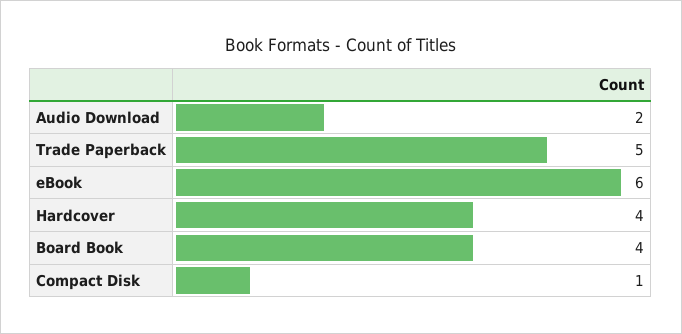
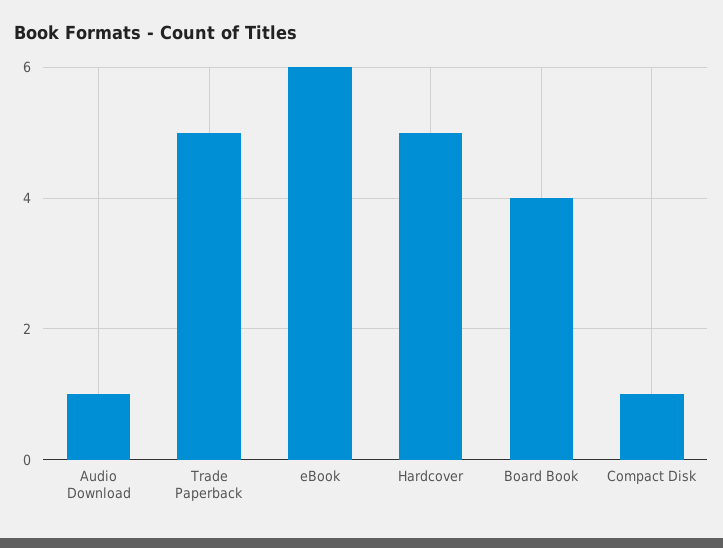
Audio Download: 2 -> 1
Hardcover: 4 -> 5

